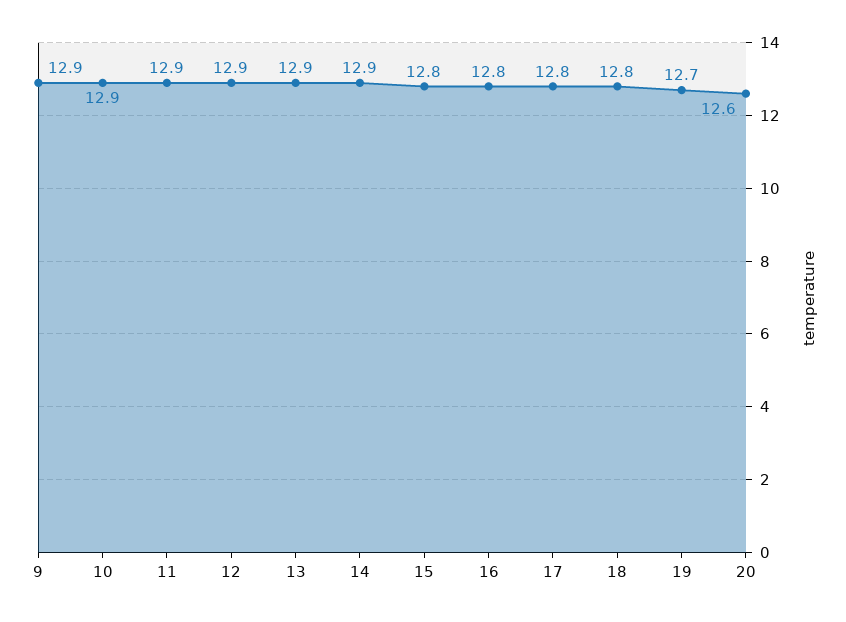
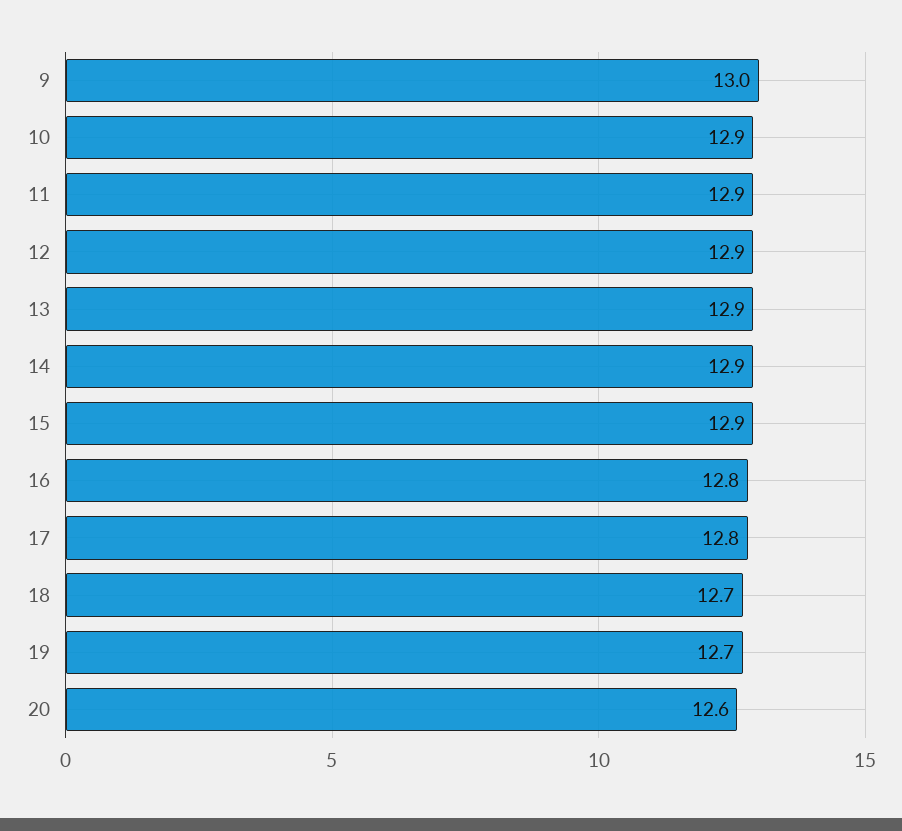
9: 12.9 -> 13
15: 12.8 -> 12.9
18: 12.8 -> 12.7

